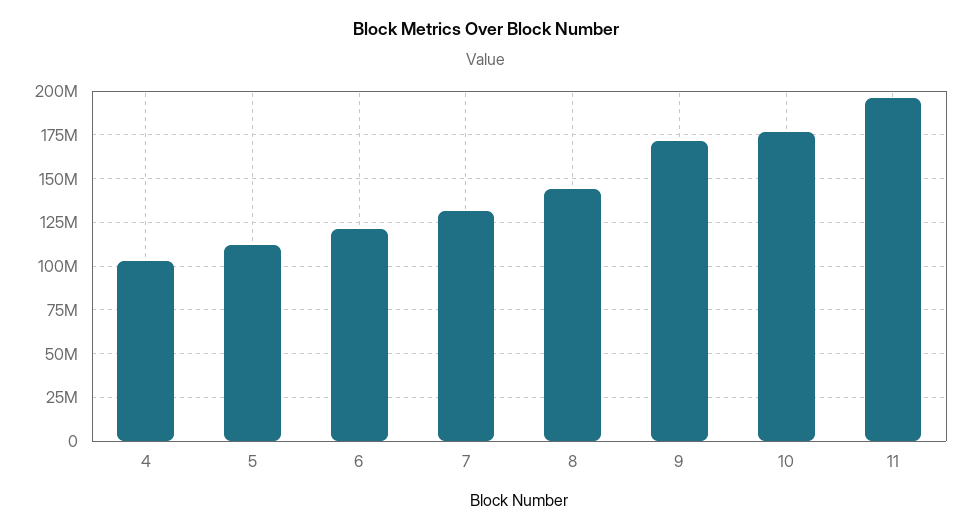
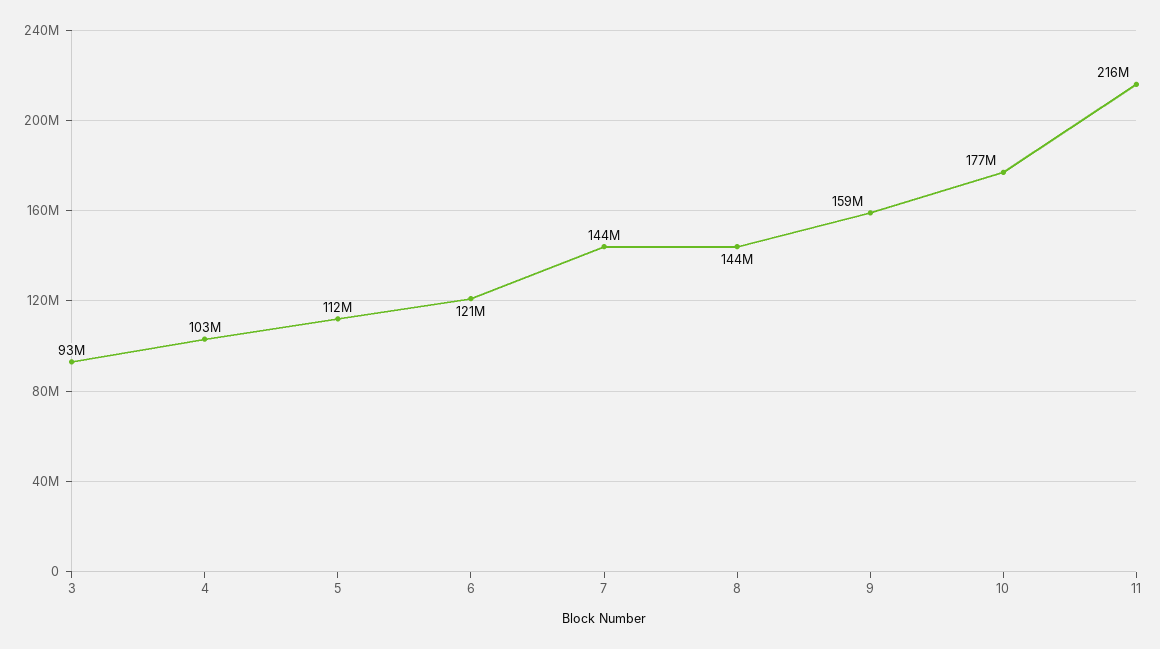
7: 130000000 -> 144000000
9: 170000000 -> 159000000
11: 195000000 -> 216000000
3: none -> 93000000

